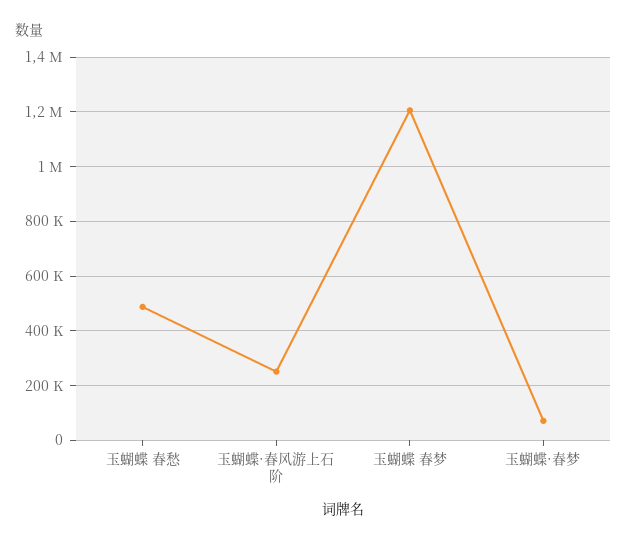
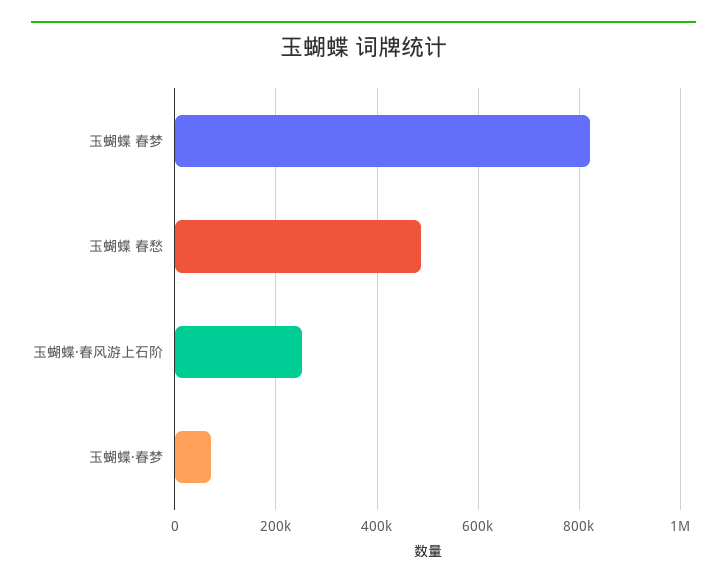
玉蝴蝶 春梦: 1200000 -> 820000

